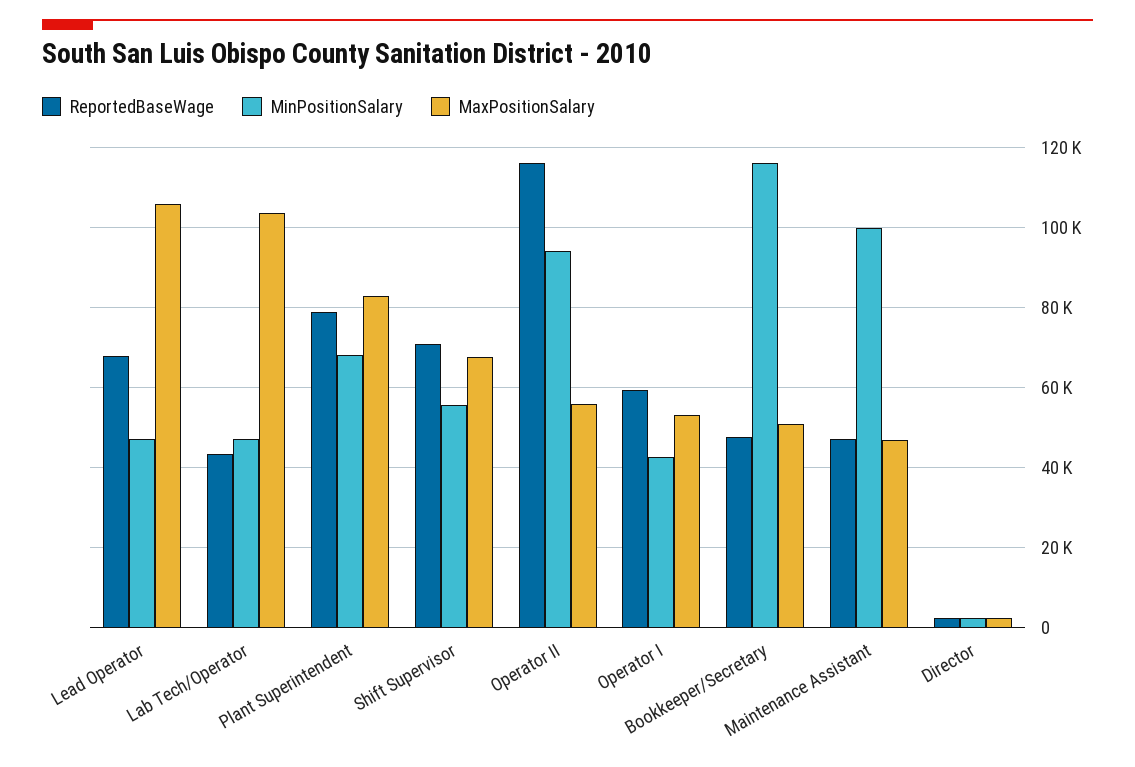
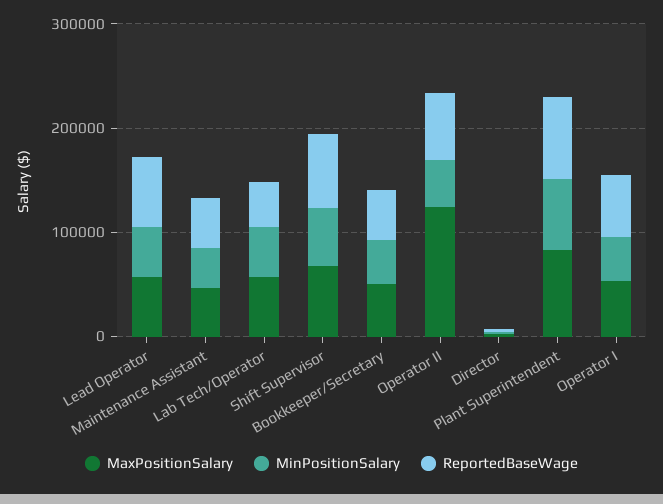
MaxPositionSalary, Lead Operator: 106000 -> 60000
MaxPositionSalary, Lab Tech/Operator: 104000 -> 60000
ReportedBaseWage, Operator II: 116000 -> 60000
MinPositionSalary, Operator II: 94000 -> 40000
MaxPositionSalary, Operator II: 56000 -> 120000
MinPositionSalary, Bookkeeper/Secretary: 116000 -> 40000
MinPositionSalary, Maintenance Assistant: 100000 -> 40000

